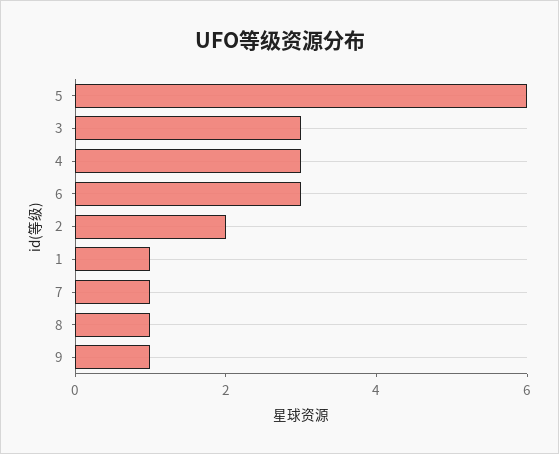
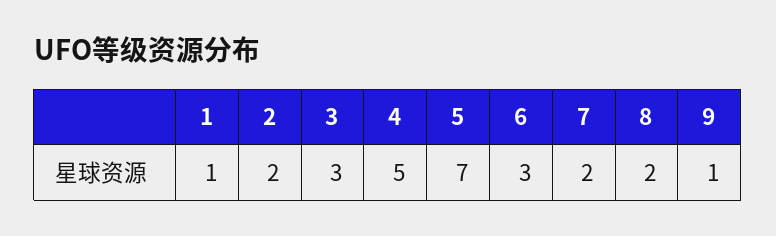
5: 6 -> 7
4: 3 -> 5
7: 1 -> 2
8: 1 -> 2

